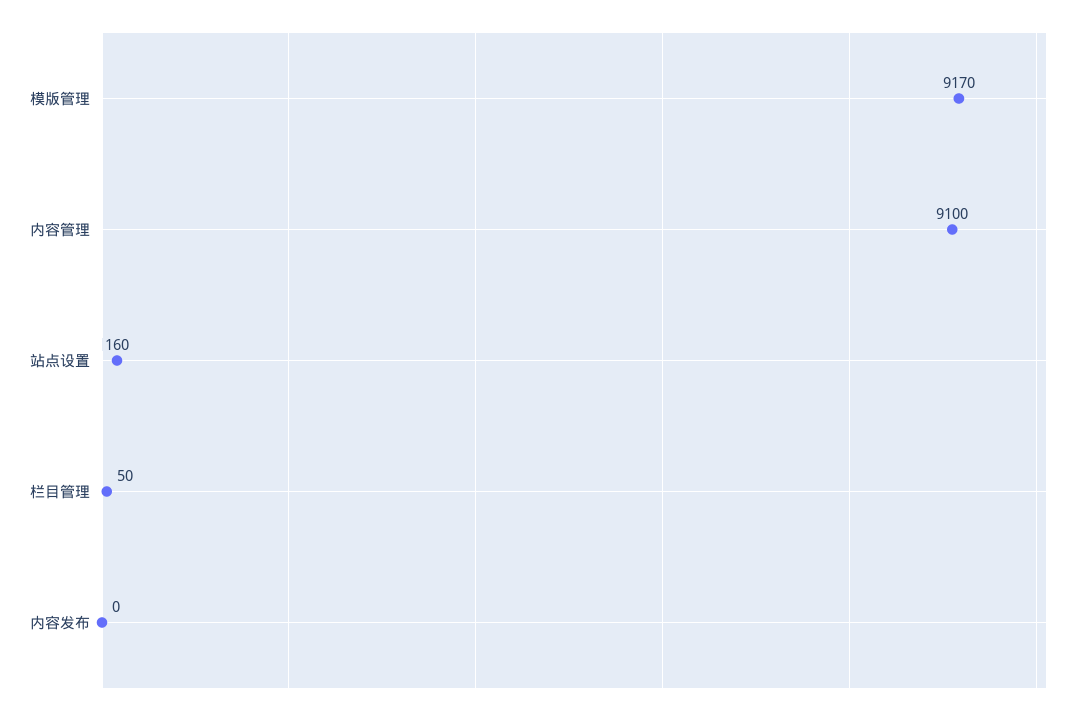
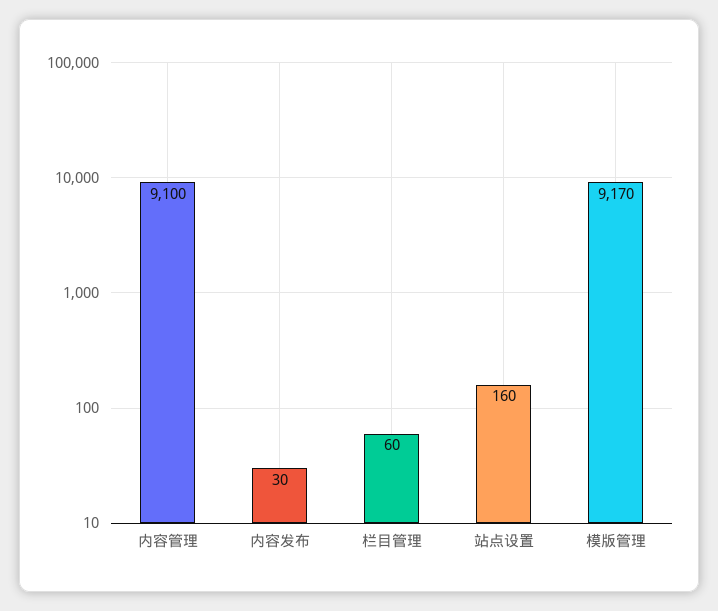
栏目管理: 50 -> 60
内容发布: 0 -> 30

